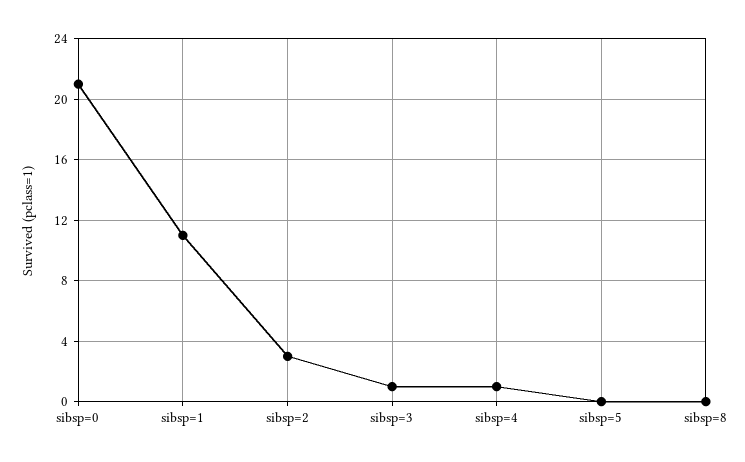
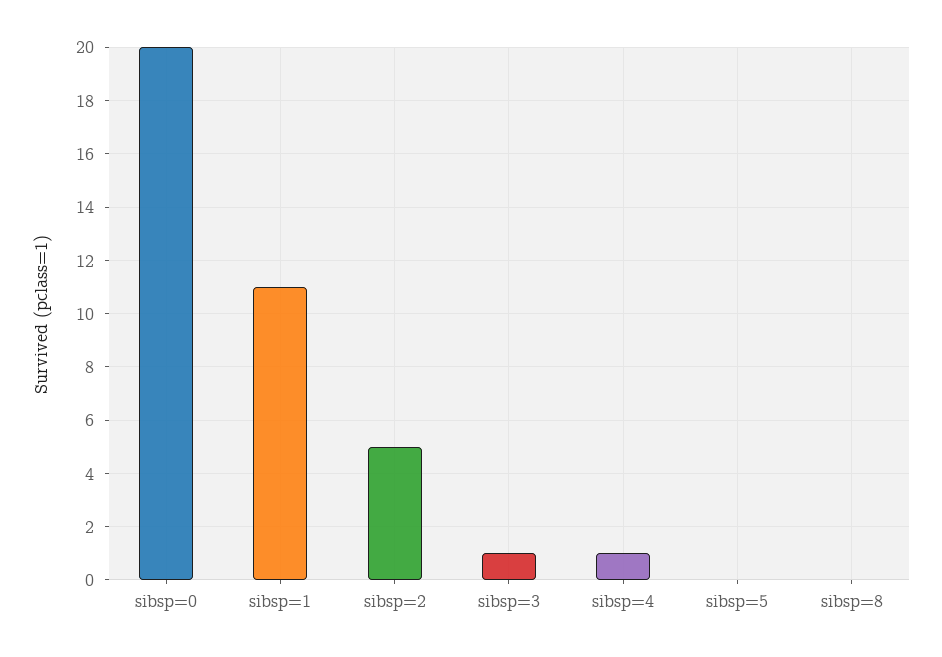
sibsp=0: 21 -> 20
sibsp=2: 3 -> 5

